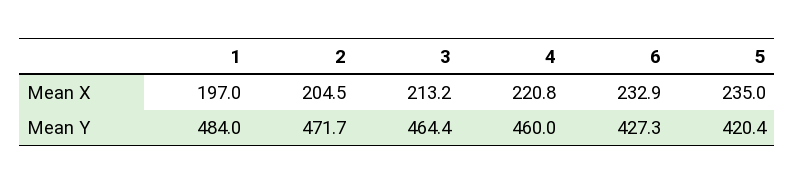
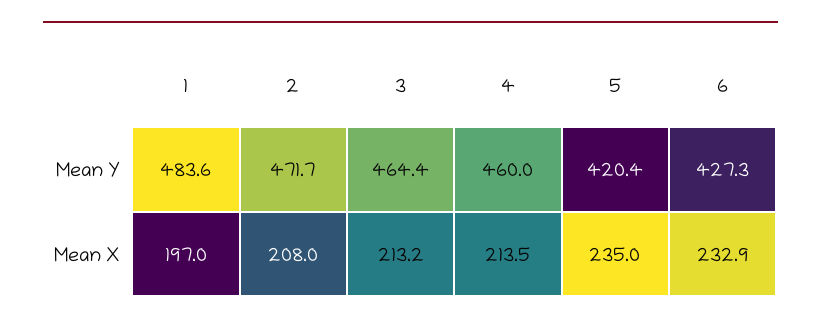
2, Mean X: 204.5 -> 208
4, Mean X: 220.8 -> 213.5
1, Mean Y: 484 -> 483.6

